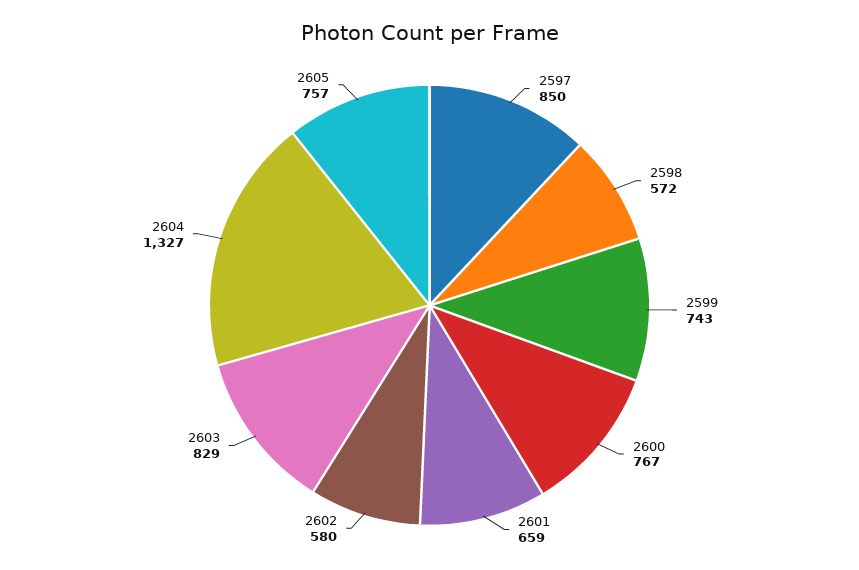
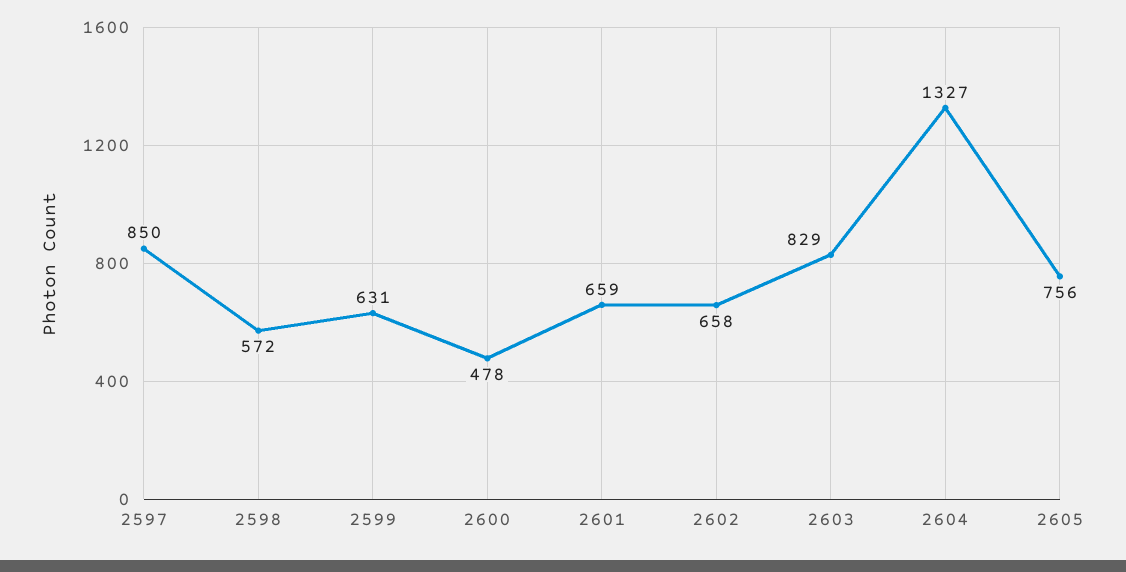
2599: 743 -> 631
2600: 767 -> 478
2602: 580 -> 658
2605: 757 -> 756

